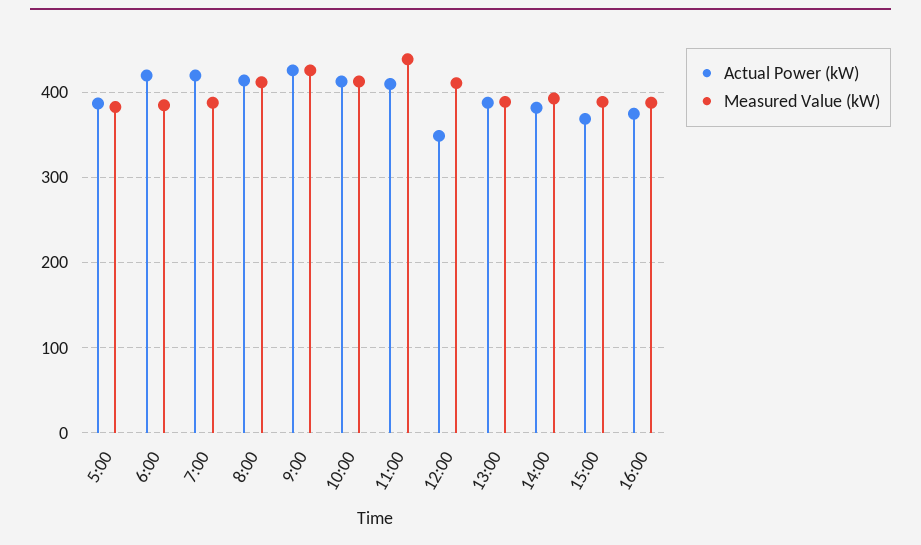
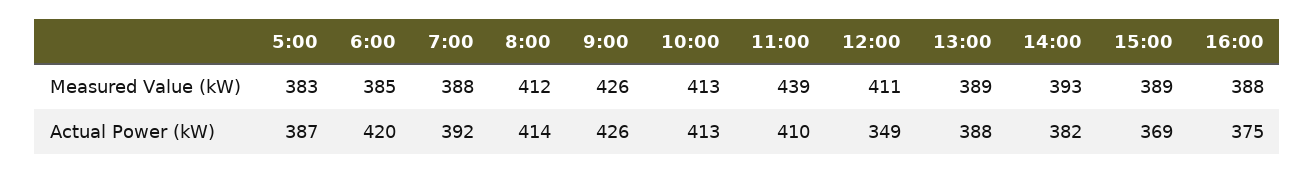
Actual Power (kW), 7:00: 420 -> 392

